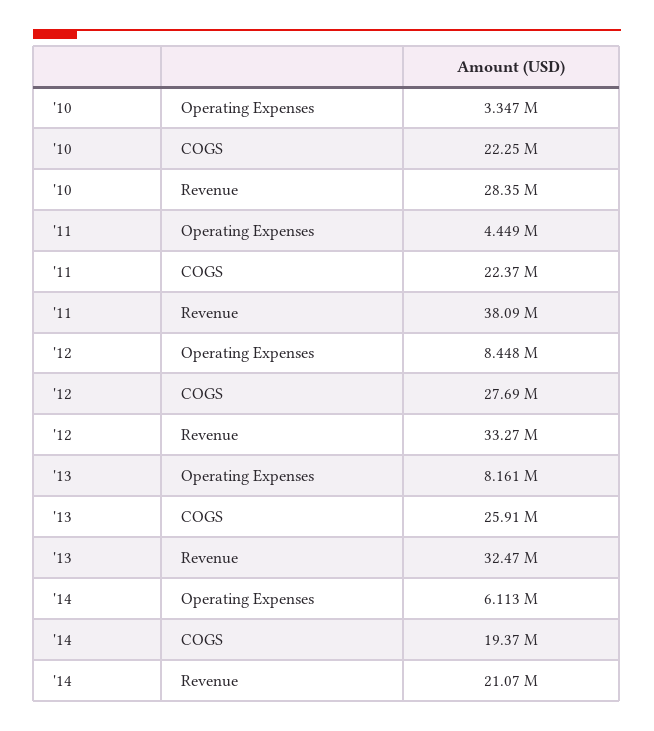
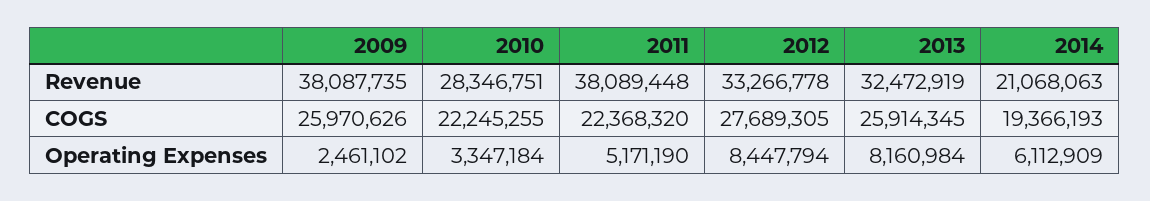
'11, Operating Expenses: 4449000 -> 5171190
2009, Revenue: none -> 38087735
2009, COGS: none -> 25970626
2009, Operating Expenses: none -> 2461102

